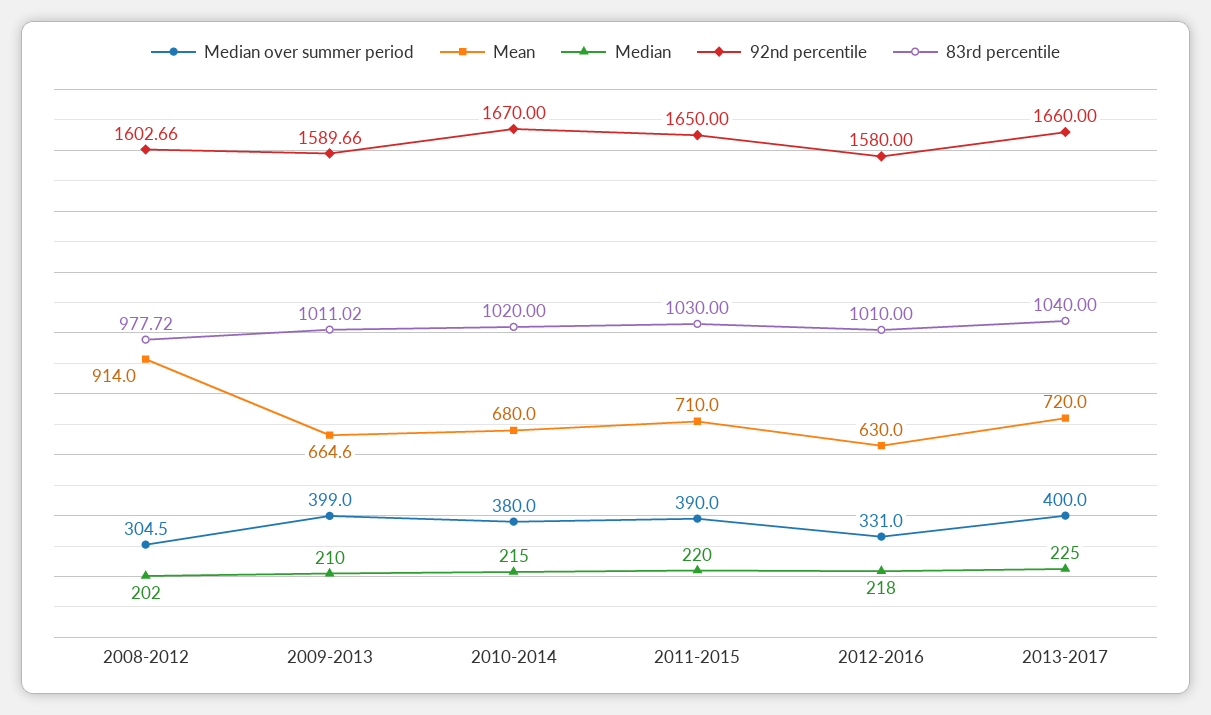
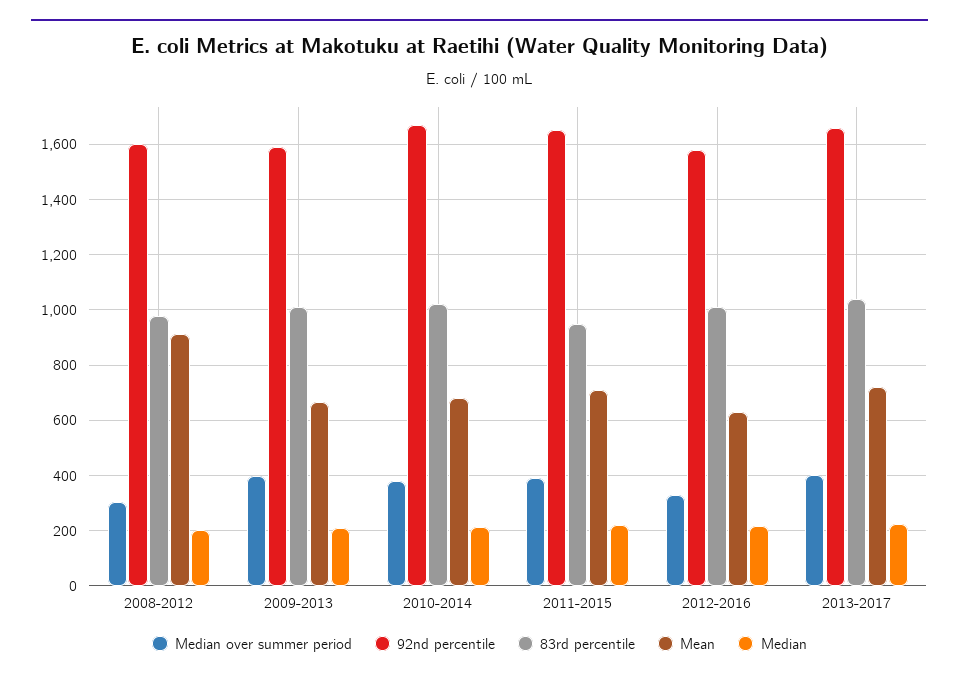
83rd percentile, 2011-2015: 1030 -> 950

